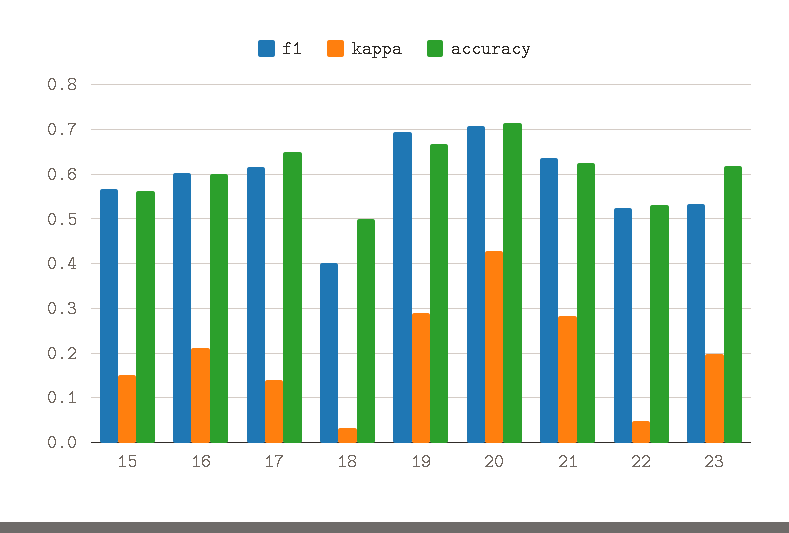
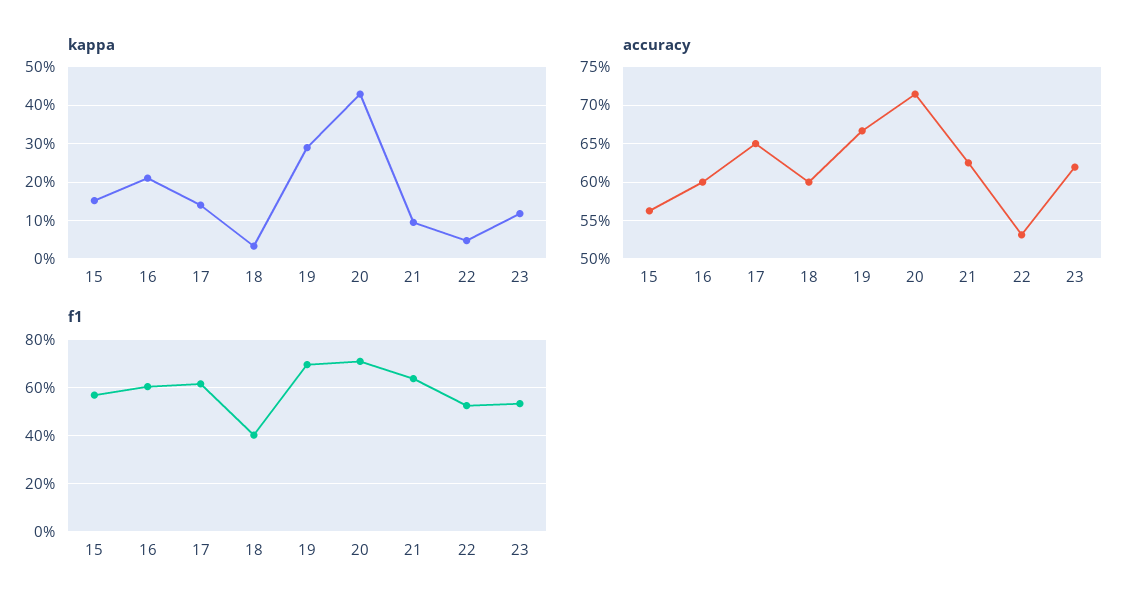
accuracy, 18: 0.5 -> 0.6
kappa, 21: 0.28 -> 0.1
kappa, 23: 0.2 -> 0.12

